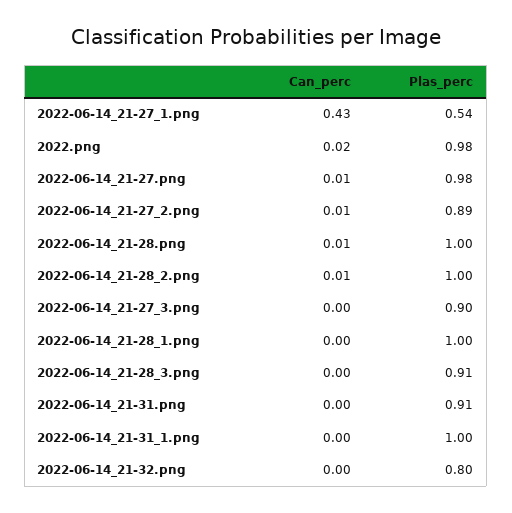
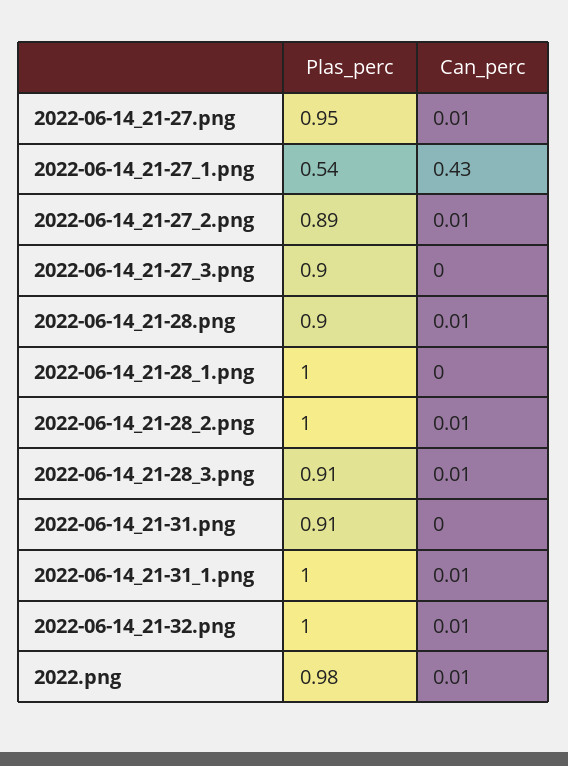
Can_perc, 2022.png: 0.02 -> 0.01
Plas_perc, 2022-06-14_21-27.png: 0.98 -> 0.95
Plas_perc, 2022-06-14_21-28.png: 1 -> 0.9
Can_perc, 2022-06-14_21-28_3.png: 0 -> 0.01
Can_perc, 2022-06-14_21-31_1.png: 0 -> 0.01
Can_perc, 2022-06-14_21-32.png: 0 -> 0.01
Plas_perc, 2022-06-14_21-32.png: 0.8 -> 1

